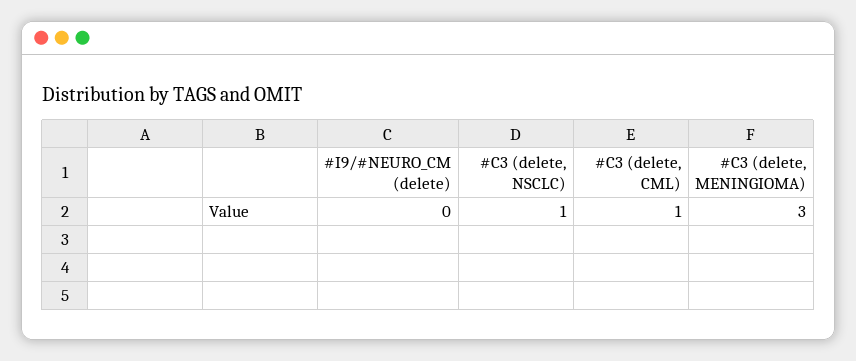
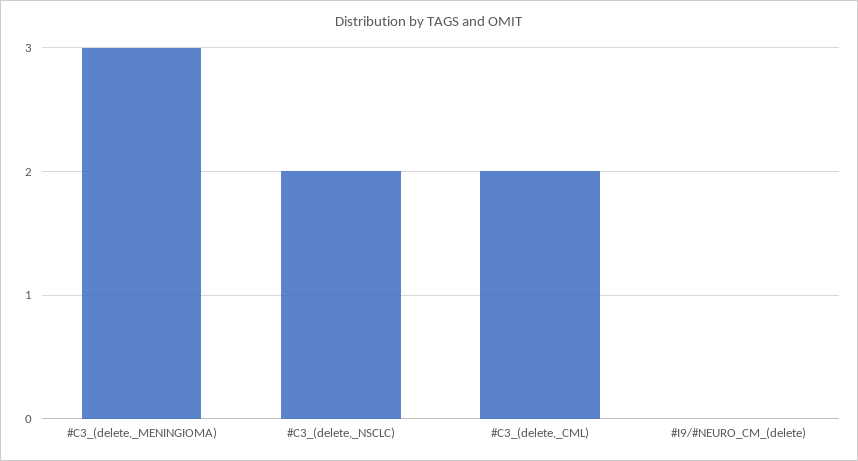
#C3 (delete, NSCLC): 1 -> 2
#C3 (delete, CML): 1 -> 2

